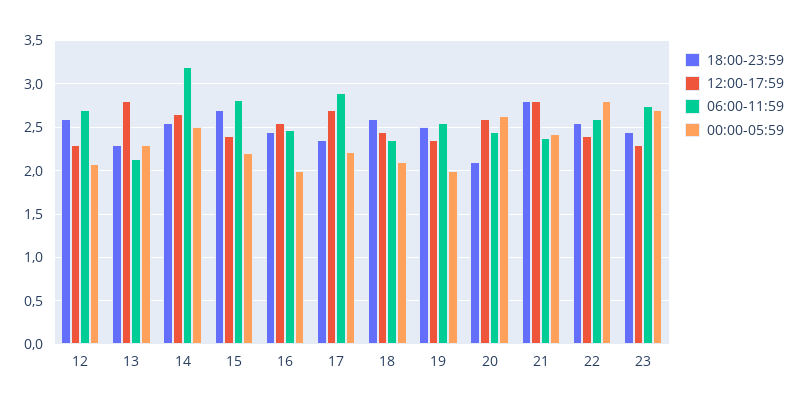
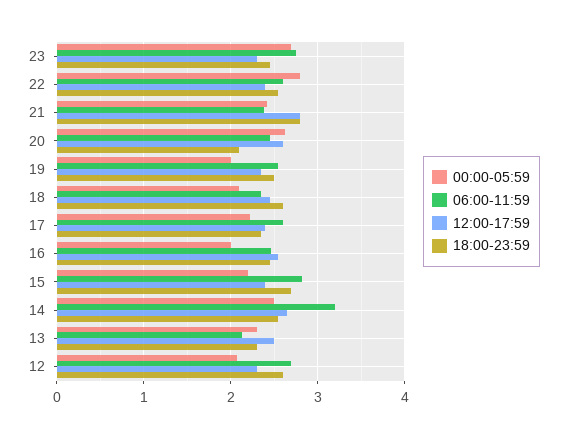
12:00-17:59, 13: 2.8 -> 2.5
12:00-17:59, 17: 2.7 -> 2.4
06:00-11:59, 17: 2.9 -> 2.6

